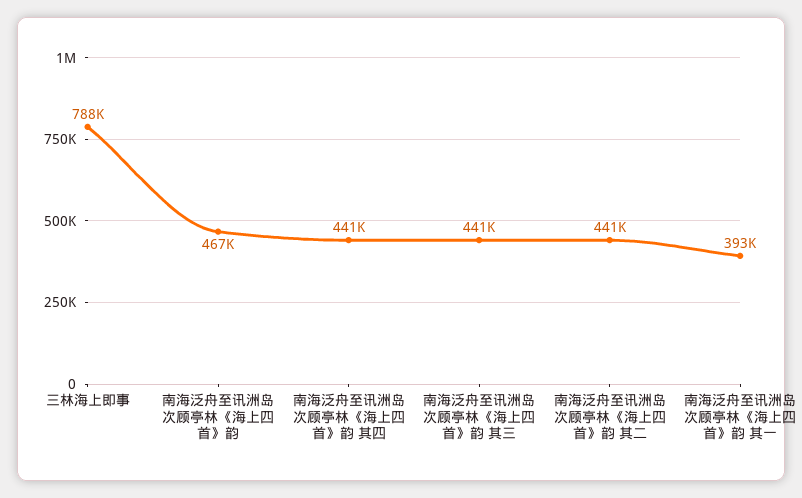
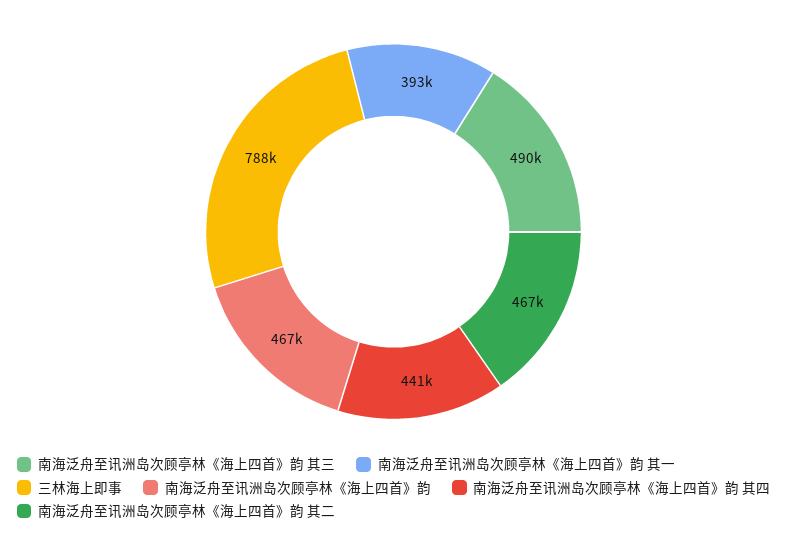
南海泛舟至讯洲岛次顾亭林《海上四首》韵 其三: 441000 -> 490000
南海泛舟至讯洲岛次顾亭林《海上四首》韵 其二: 441000 -> 467000

